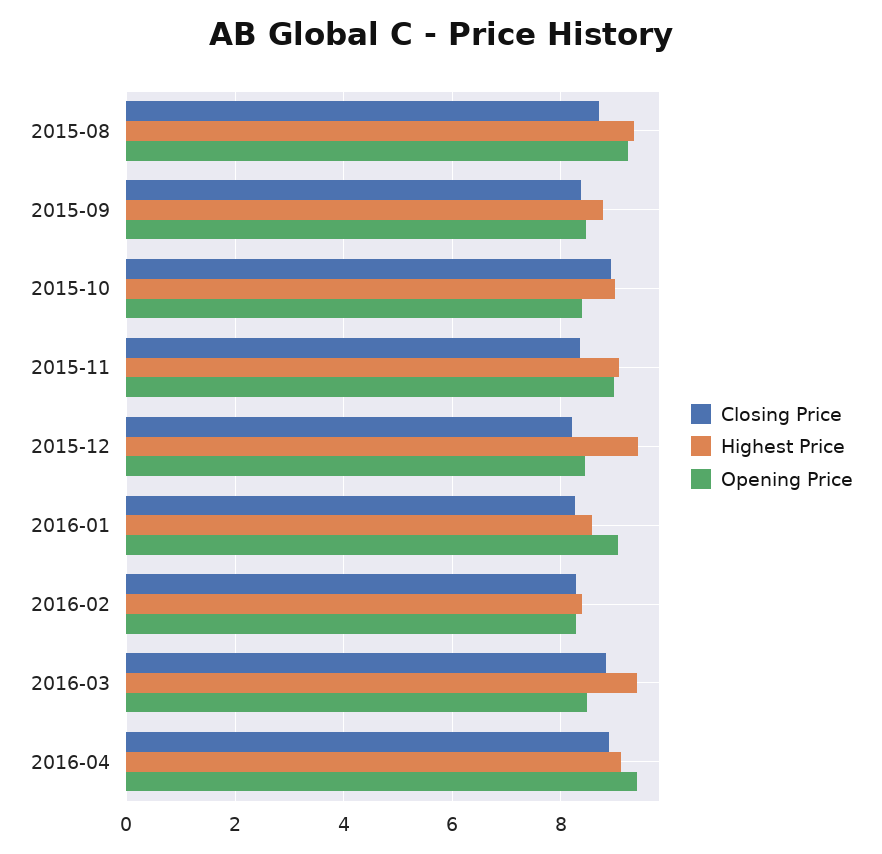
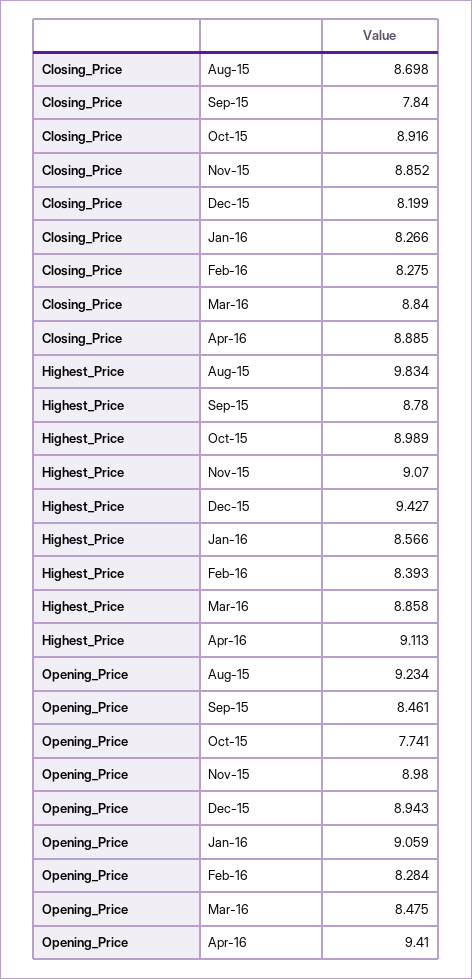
Highest Price, 2015-08: 9.4 -> 9.834
Closing Price, 2015-09: 8.4 -> 7.84
Opening Price, 2015-10: 8.4 -> 7.741
Closing Price, 2015-11: 8.4 -> 8.852
Opening Price, 2015-12: 8.4 -> 8.943
Highest Price, 2016-03: 9.4 -> 8.858

